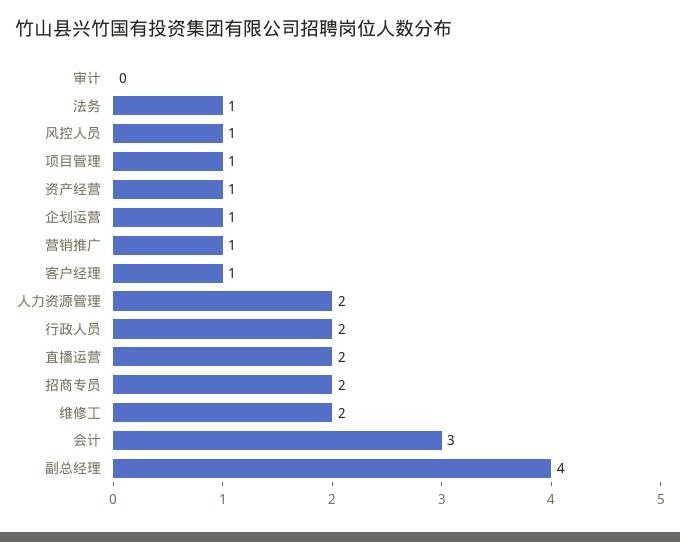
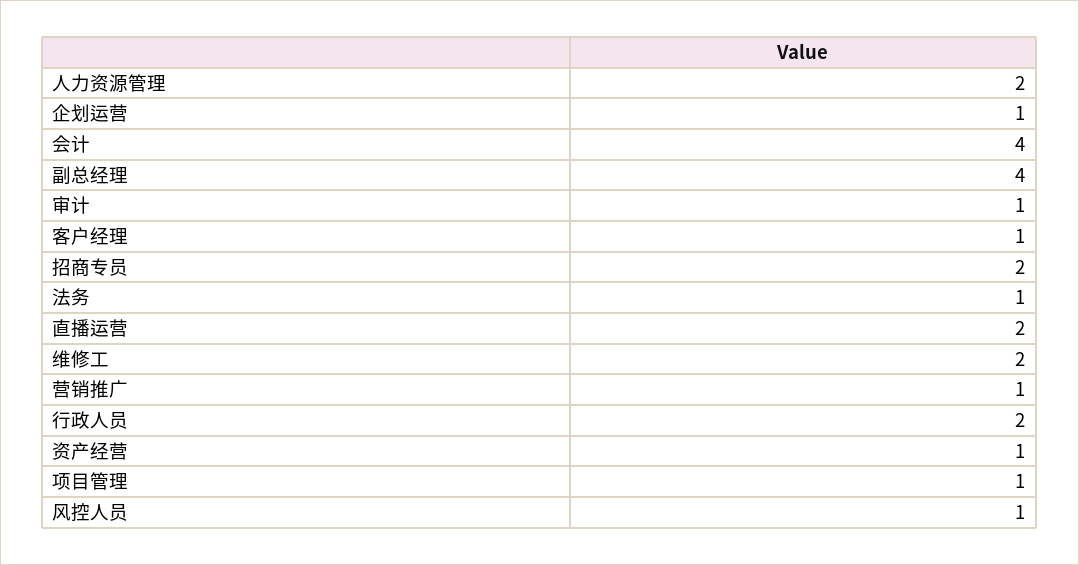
审计: 0 -> 1
会计: 3 -> 4

